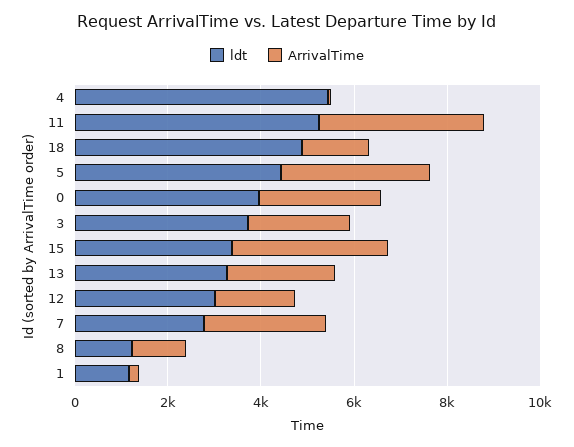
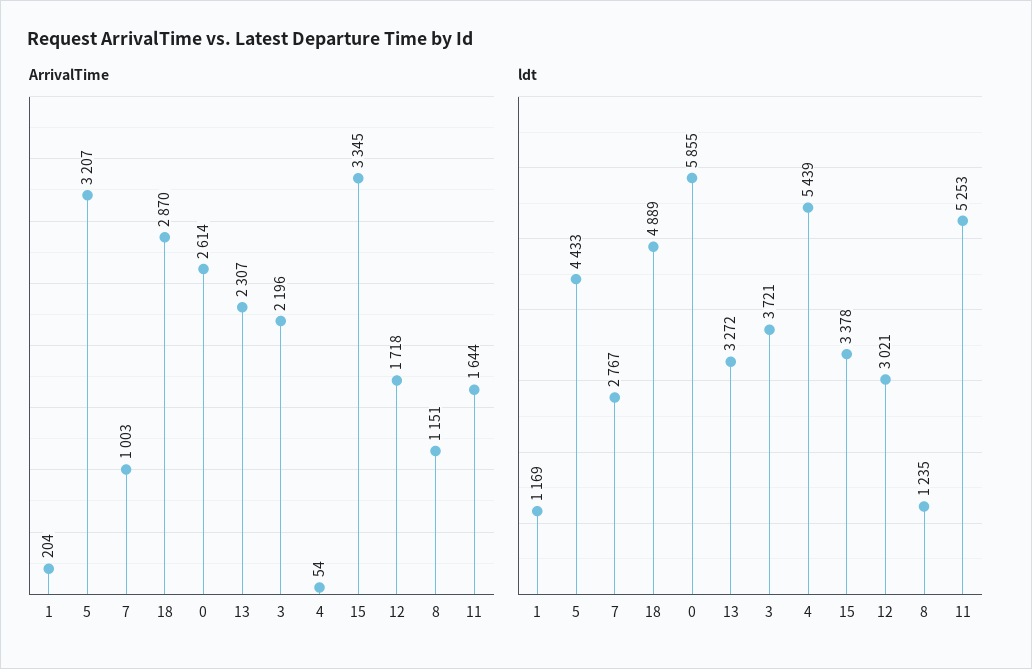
ArrivalTime, 11: 3500 -> 1644
ArrivalTime, 18: 1500 -> 2870
ldt, 0: 4000 -> 5855
ArrivalTime, 7: 2500 -> 1003

